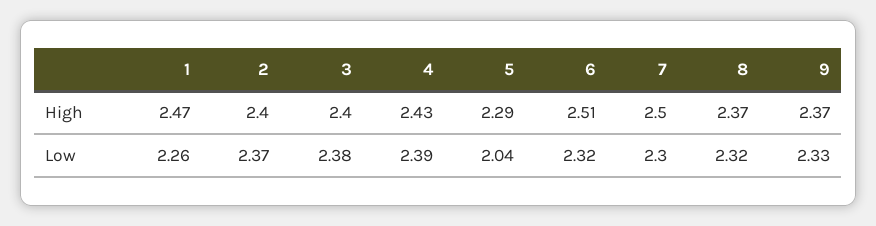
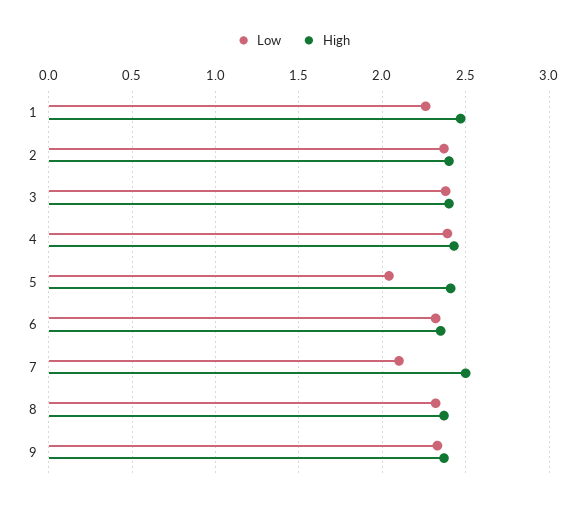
High, 5: 2.29 -> 2.4
High, 6: 2.51 -> 2.35
Low, 7: 2.3 -> 2.1

